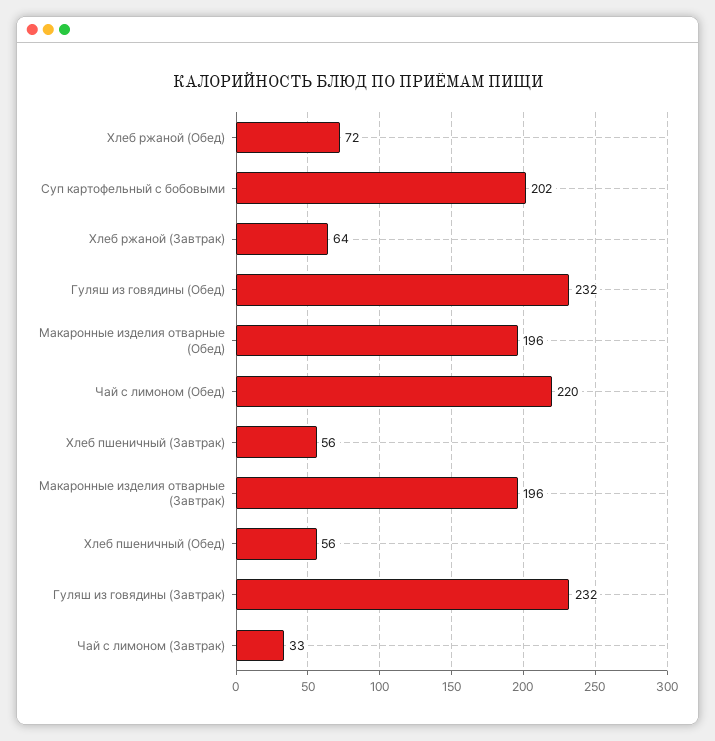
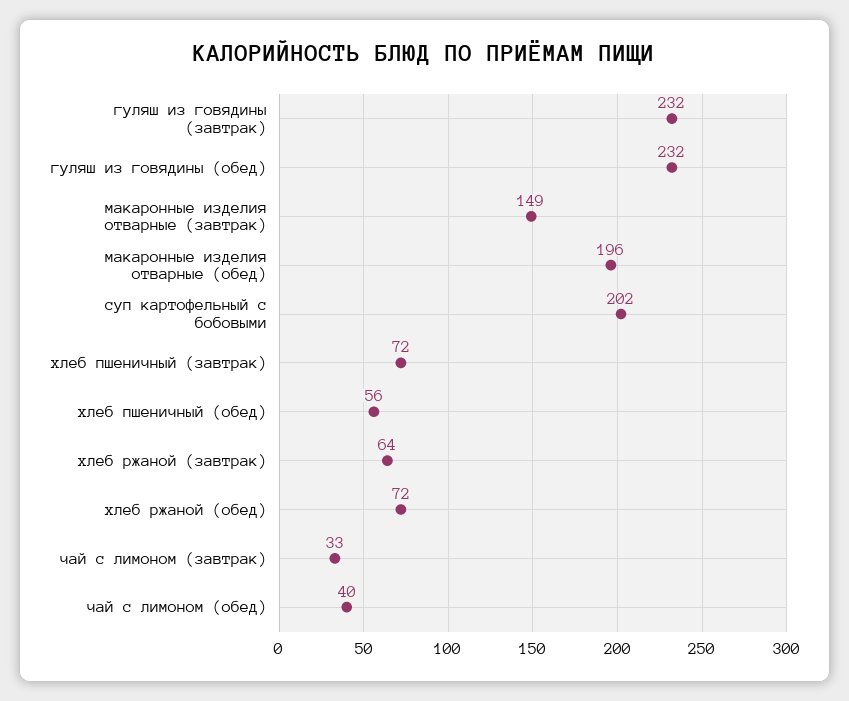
Чай с лимоном (Обед): 220 -> 40
Хлеб пшеничный (Завтрак): 56 -> 72
Макаронные изделия отварные (Завтрак): 196 -> 149

